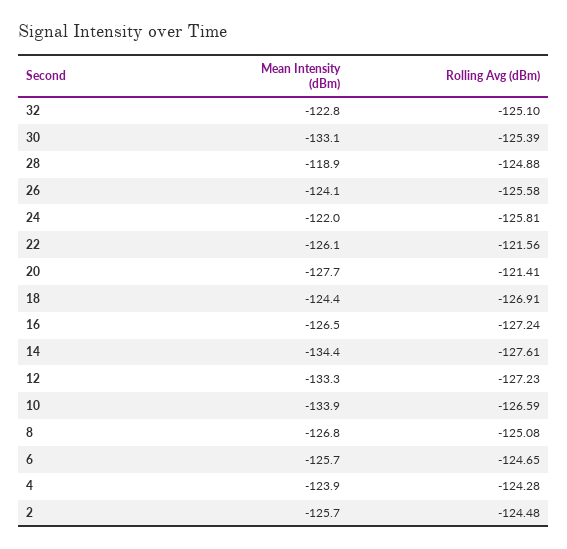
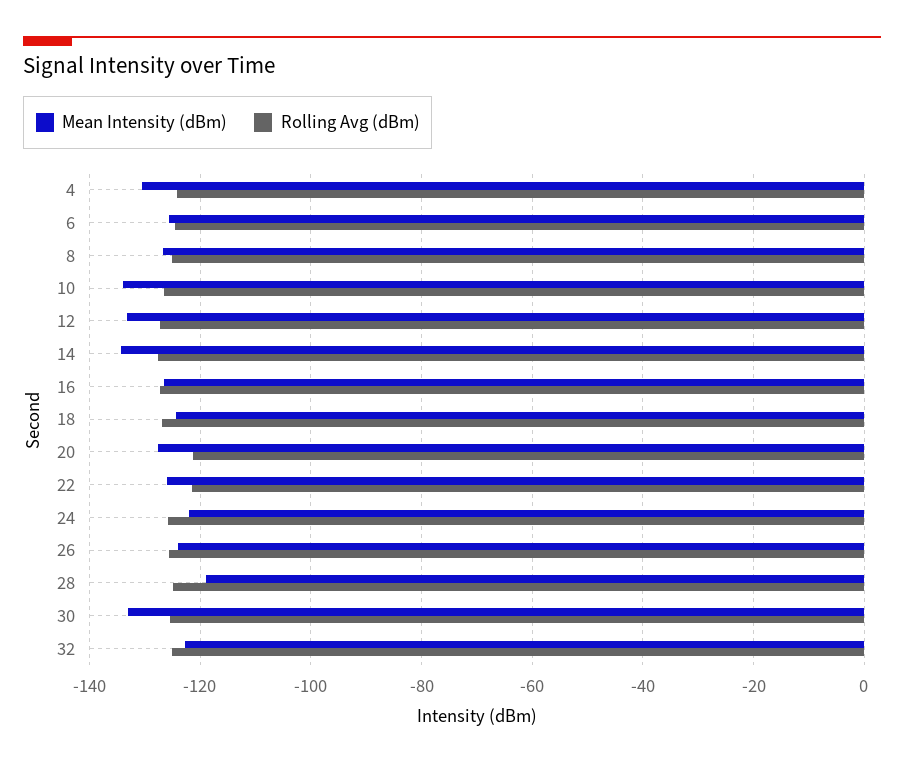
Mean Intensity (dBm), 4: -123.9 -> -130
Mean Intensity (dBm), 2: -125.7 -> none
Rolling Avg (dBm), 2: -124.48 -> none

